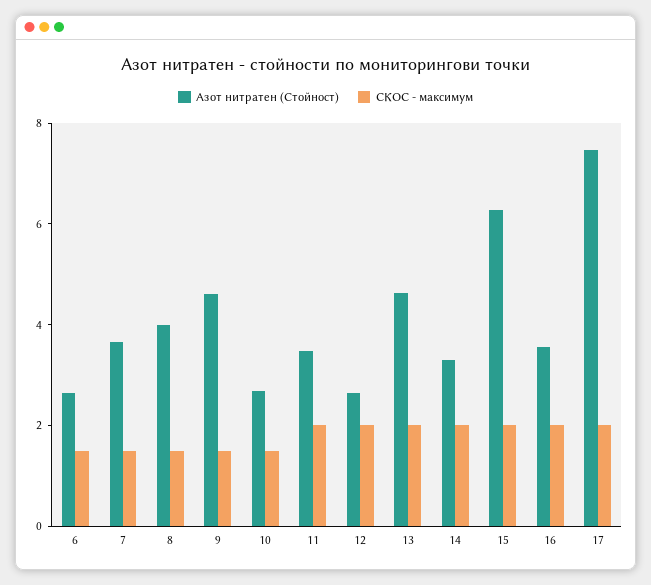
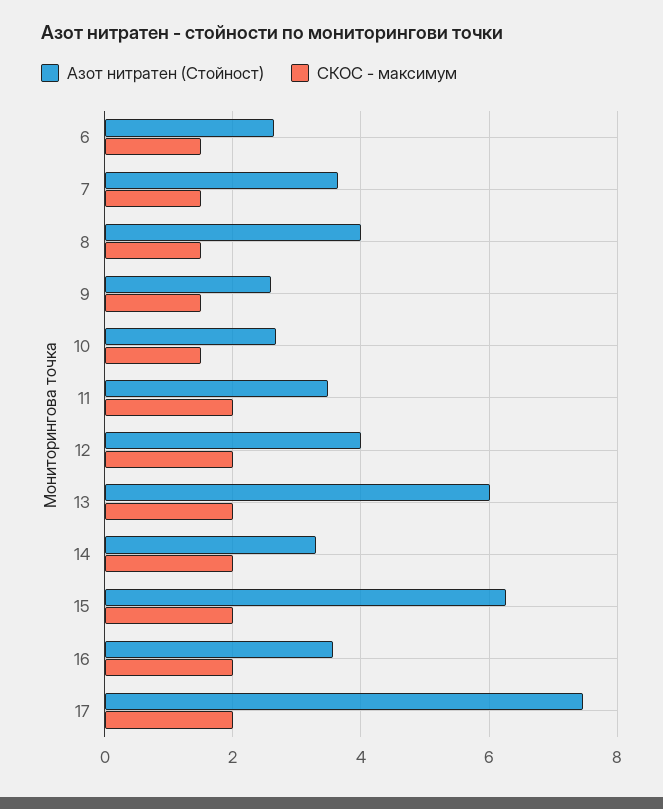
Азот нитратен (Стойност), 9: 4.5 -> 2.6
Азот нитратен (Стойност), 12: 2.5 -> 4
Азот нитратен (Стойност), 13: 4.5 -> 6

